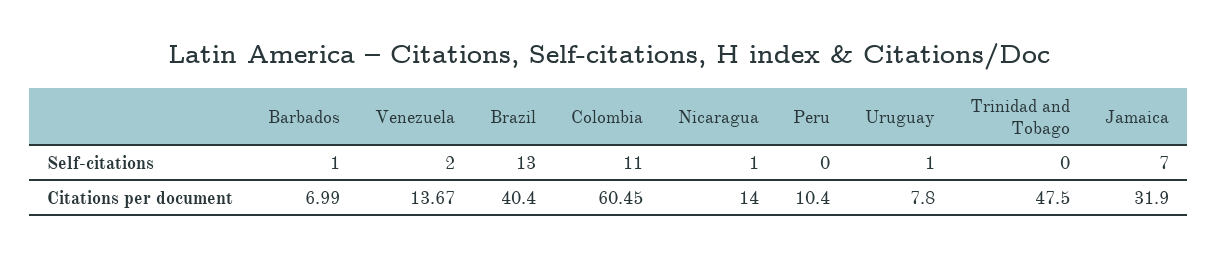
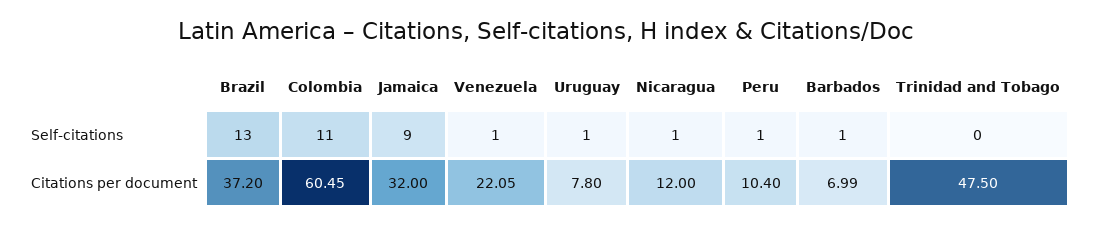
Venezuela, Self-citations: 2 -> 1
Peru, Self-citations: 0 -> 1
Jamaica, Self-citations: 7 -> 9
Venezuela, Citations per document: 13.67 -> 22.05
Brazil, Citations per document: 40.4 -> 37.2
Nicaragua, Citations per document: 14 -> 12
Jamaica, Citations per document: 31.9 -> 32

